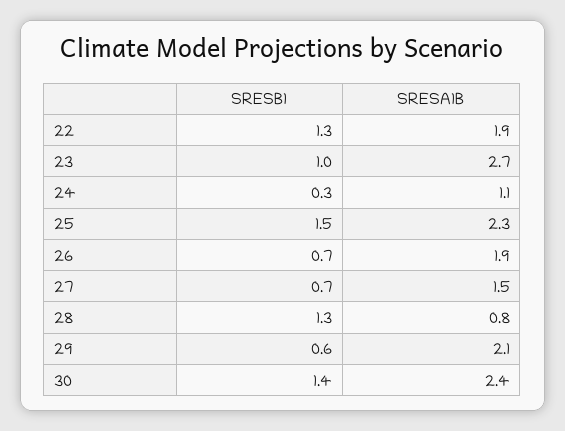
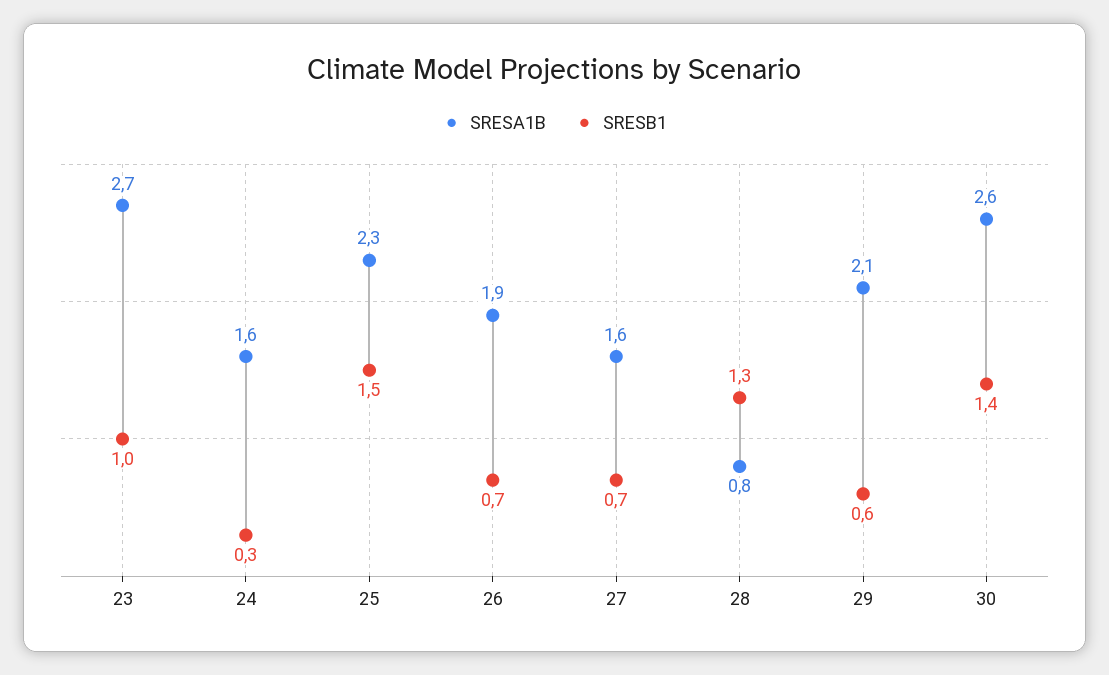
SRESB1, 22: 1.3 -> none
SRESA1B, 22: 1.9 -> none
SRESA1B, 24: 1.1 -> 1.6
SRESA1B, 27: 1.5 -> 1.6
SRESA1B, 30: 2.4 -> 2.6

